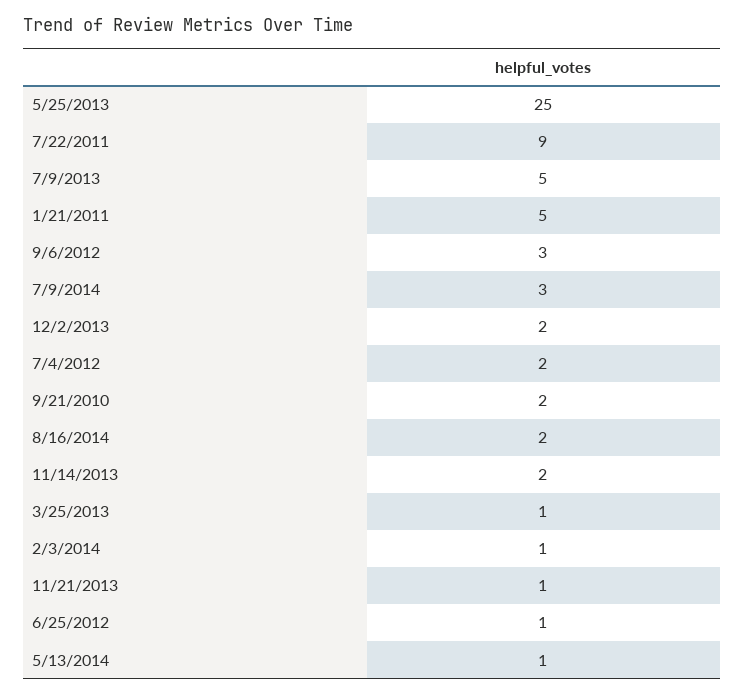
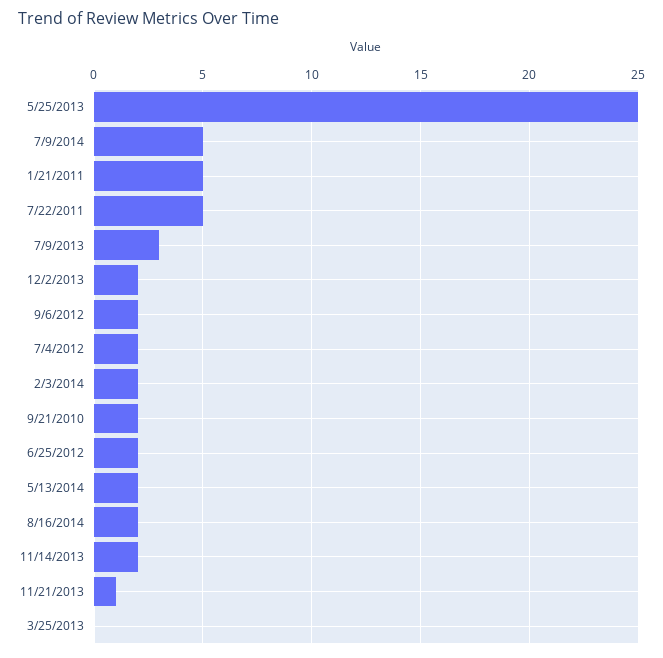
7/22/2011: 9 -> 5
7/9/2013: 5 -> 3
9/6/2012: 3 -> 2
7/9/2014: 3 -> 5
3/25/2013: 1 -> 0
2/3/2014: 1 -> 2
6/25/2012: 1 -> 2
5/13/2014: 1 -> 2

